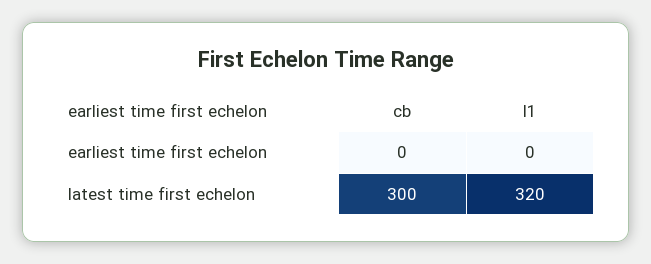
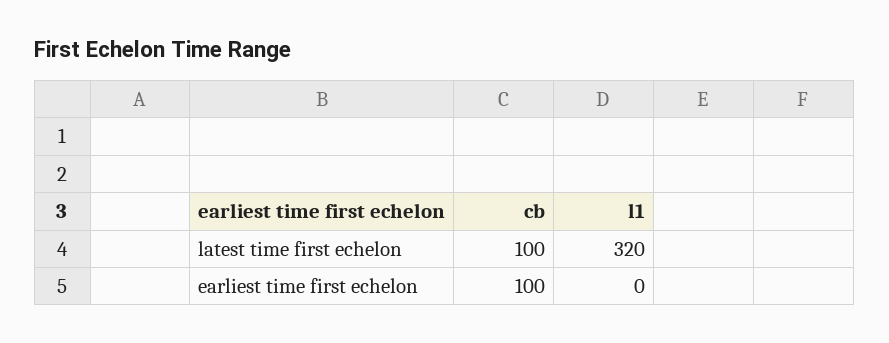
cb, earliest time first echelon: 0 -> 100
cb, latest time first echelon: 300 -> 100

